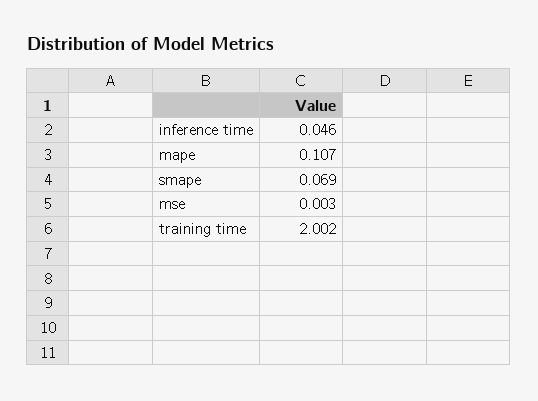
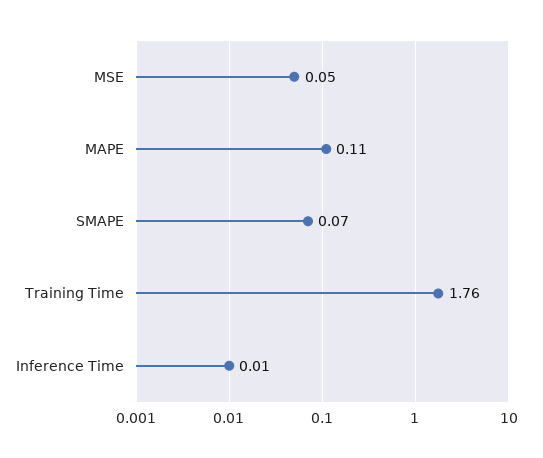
inference time: 0.046 -> 0.01
mse: 0.003 -> 0.05
training time: 2.002 -> 1.76

